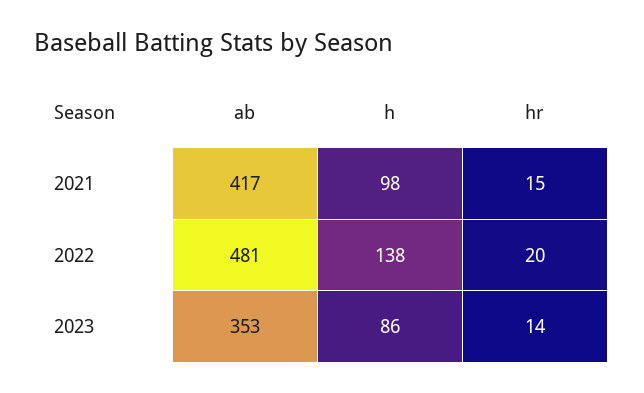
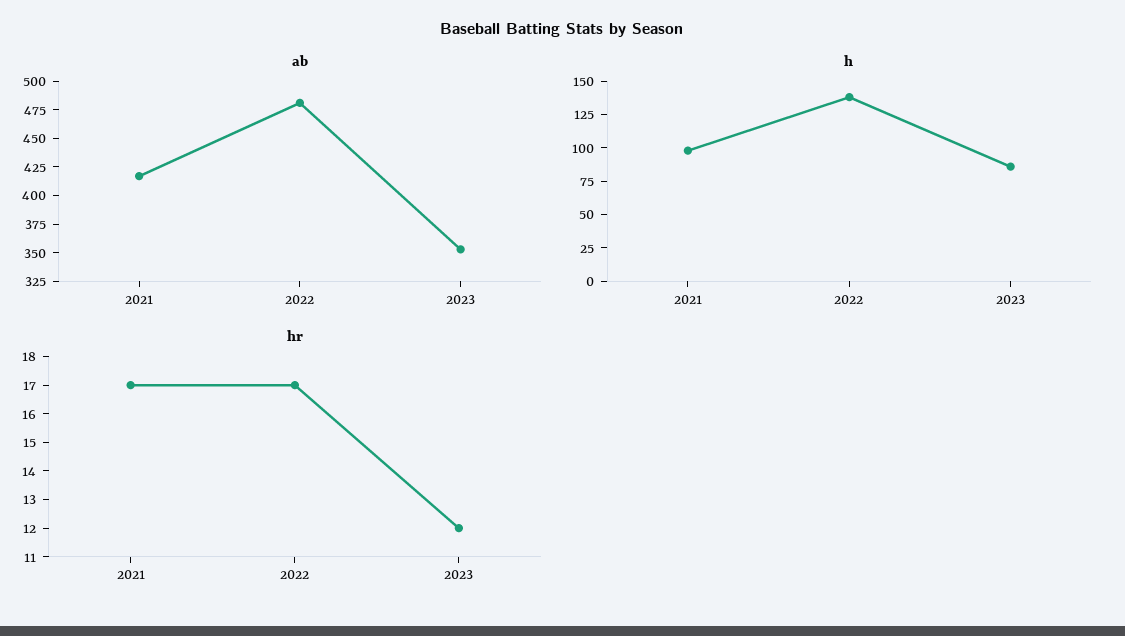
hr, 2021: 15 -> 17
hr, 2022: 20 -> 17
hr, 2023: 14 -> 12

